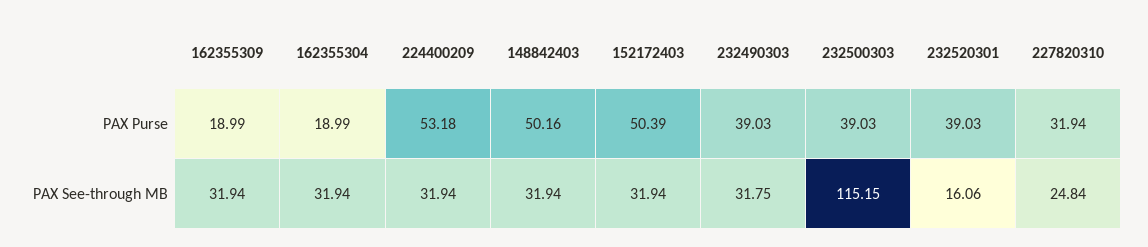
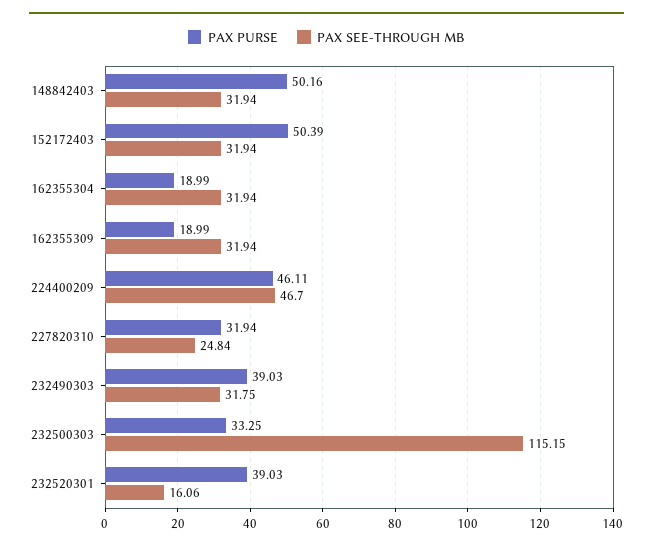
PAX Purse, 224400209: 53.18 -> 46.11
PAX Purse, 232500303: 39.03 -> 33.25
PAX See-through MB, 224400209: 31.94 -> 46.7

